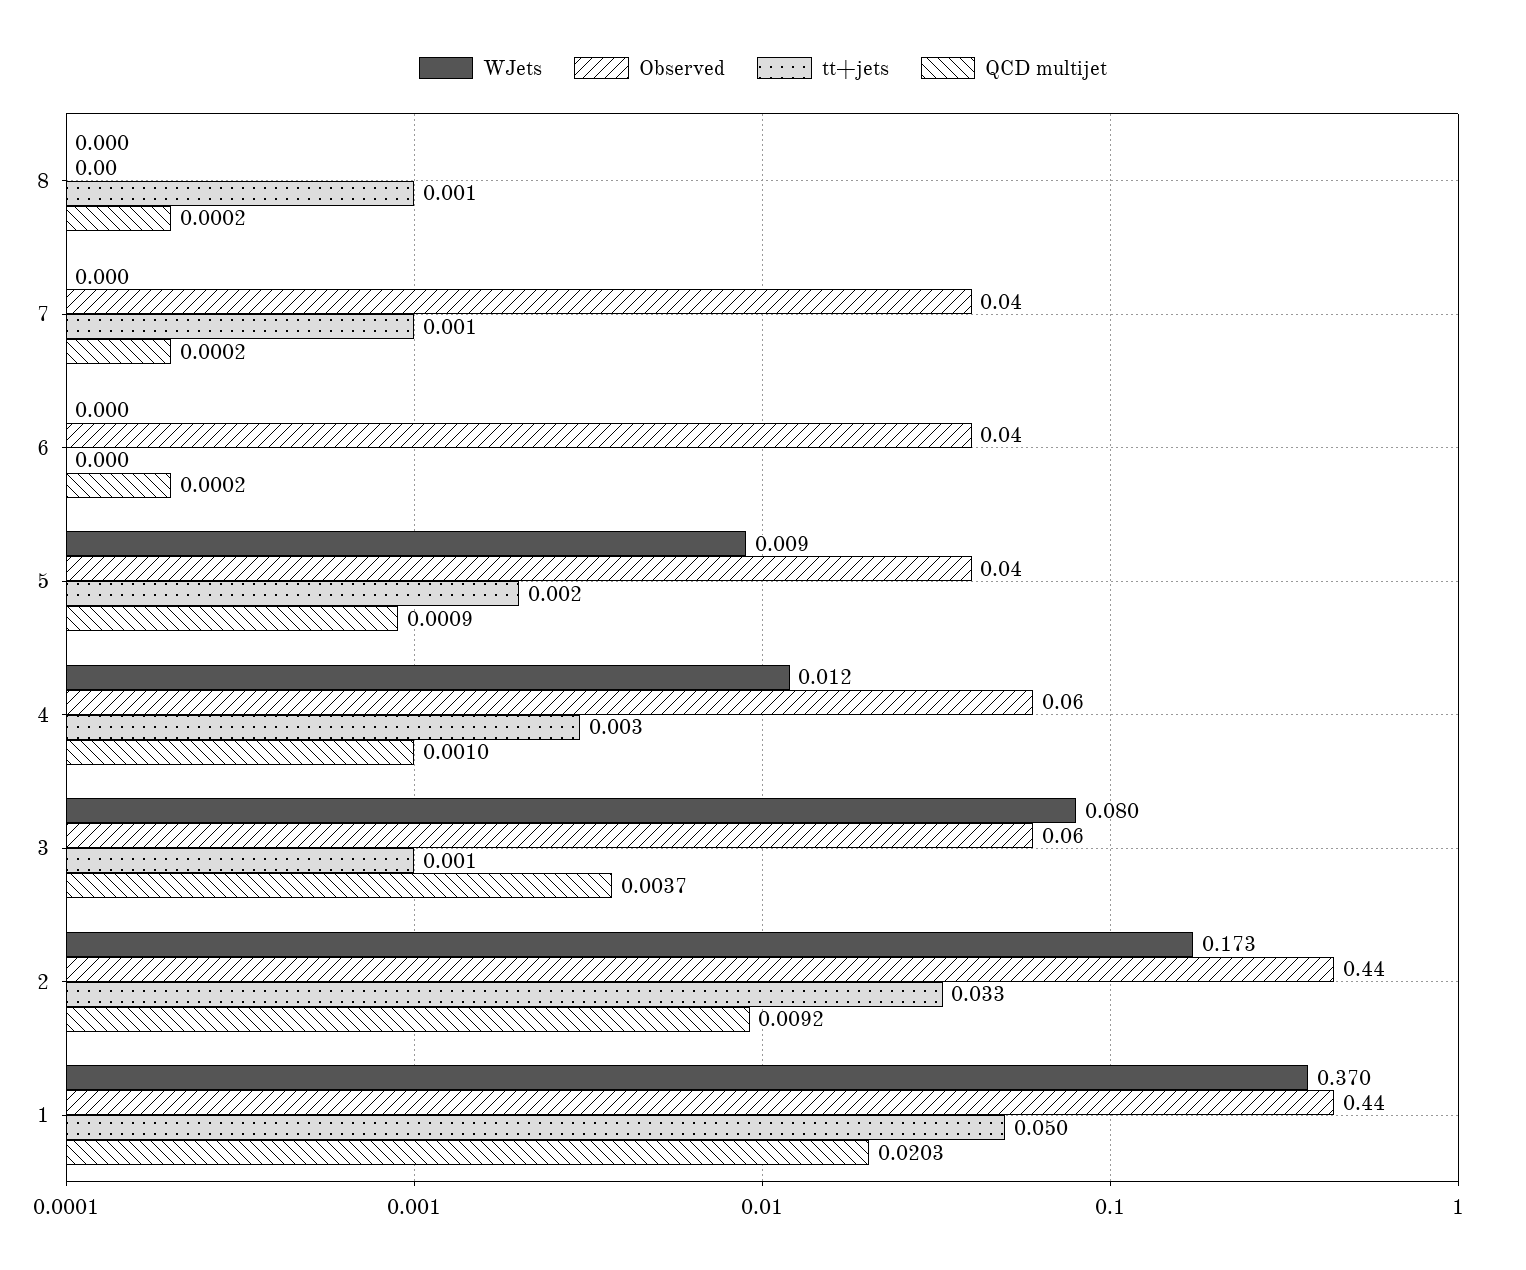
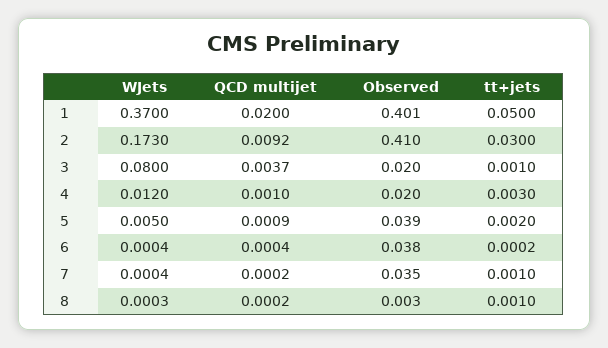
QCD multijet, 6: 0.0002 -> 0.0004
WJets, 5: 0.009 -> 0.005
Observed, 4: 0.06 -> 0.02
Observed, 3: 0.06 -> 0.02
Observed, 2: 0.44 -> 0.41
tt+jets, 2: 0.033 -> 0.03
Observed, 1: 0.44 -> 0.401
QCD multijet, 1: 0.0203 -> 0.02

